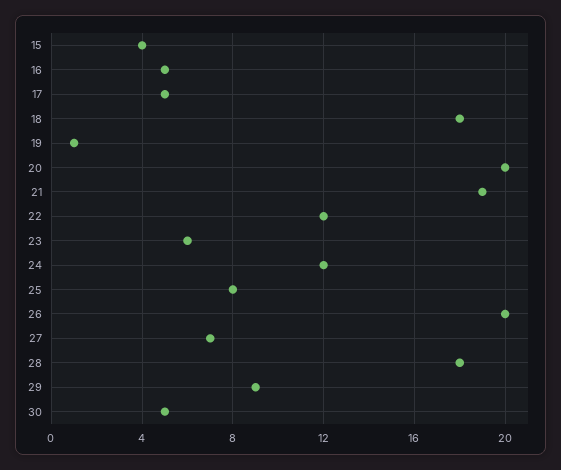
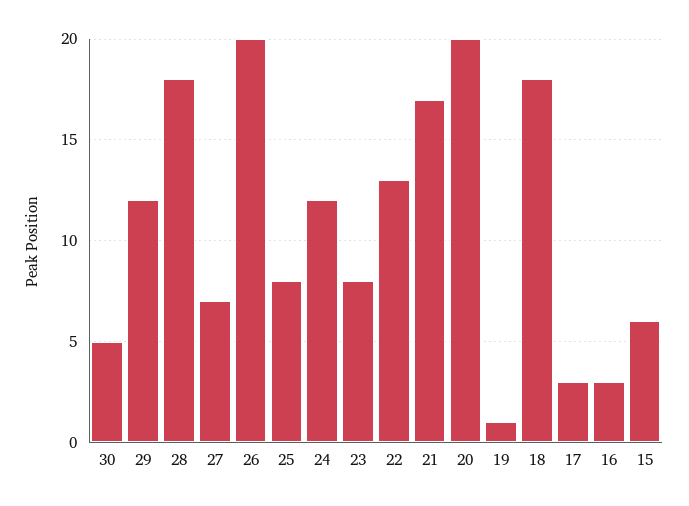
15: 4 -> 6
16: 5 -> 3
17: 5 -> 3
21: 19 -> 17
22: 12 -> 13
23: 6 -> 8
29: 9 -> 12

